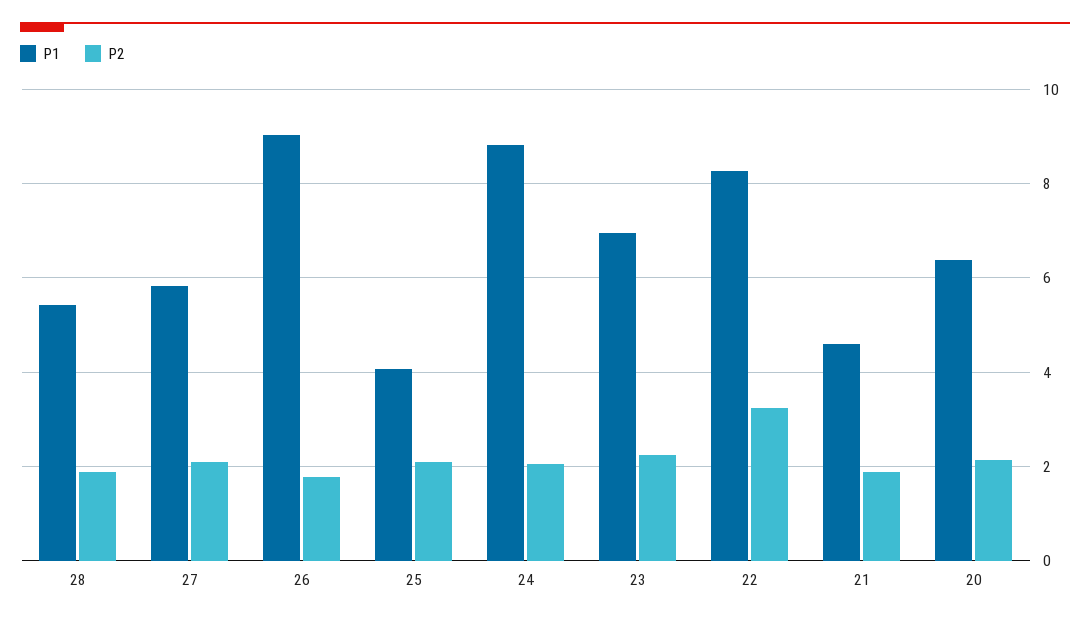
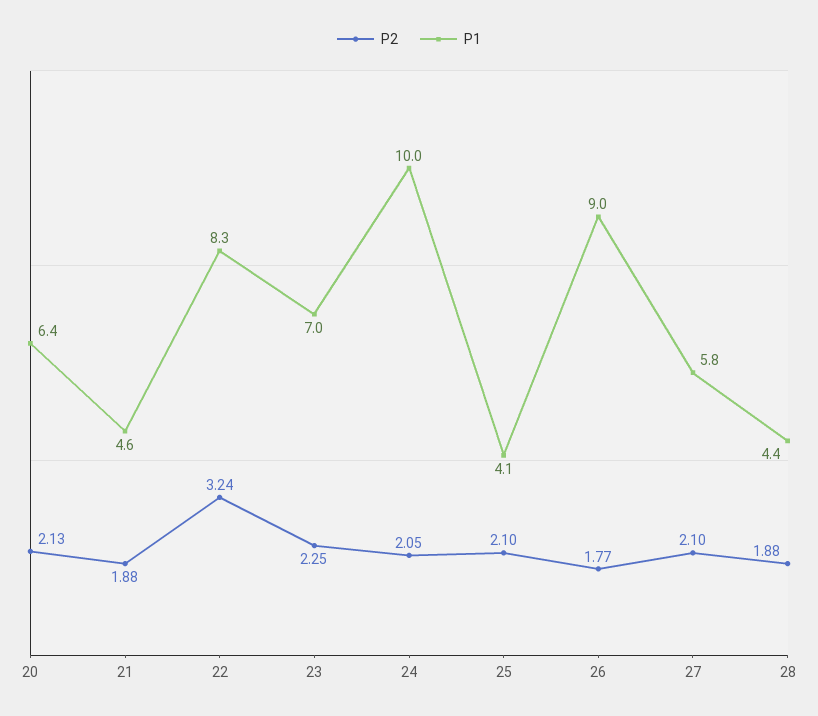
P1, 28: 5.4 -> 4.4
P1, 24: 8.8 -> 10

